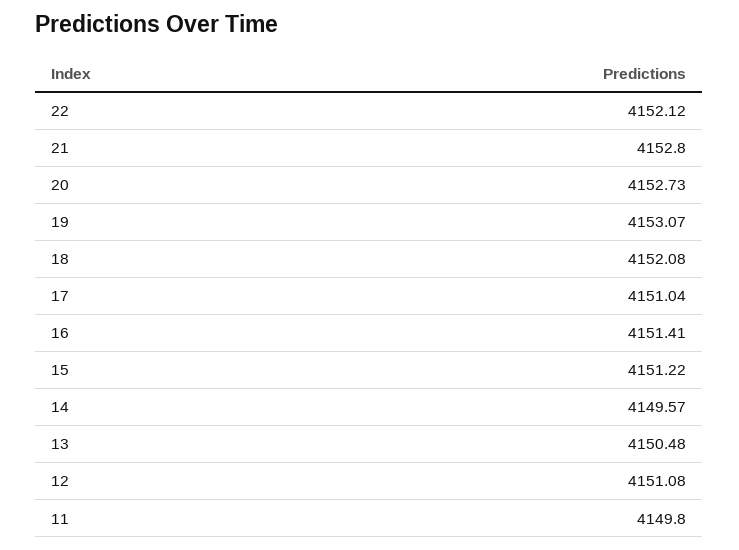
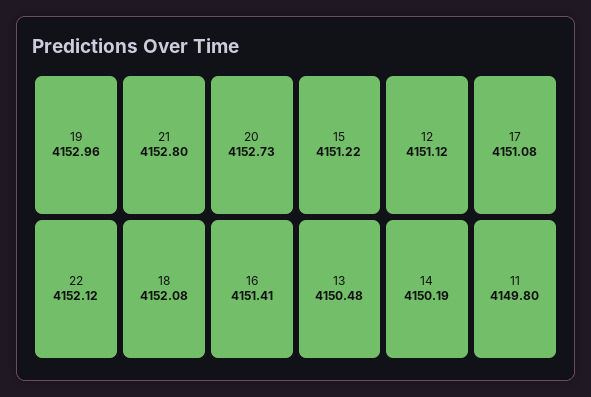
19: 4153.07 -> 4152.96
17: 4151.04 -> 4151.08
14: 4149.57 -> 4150.19
12: 4151.08 -> 4151.12

